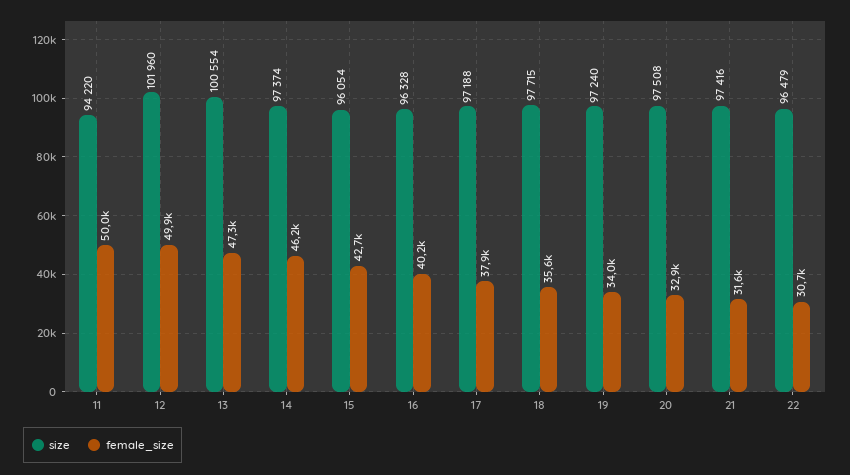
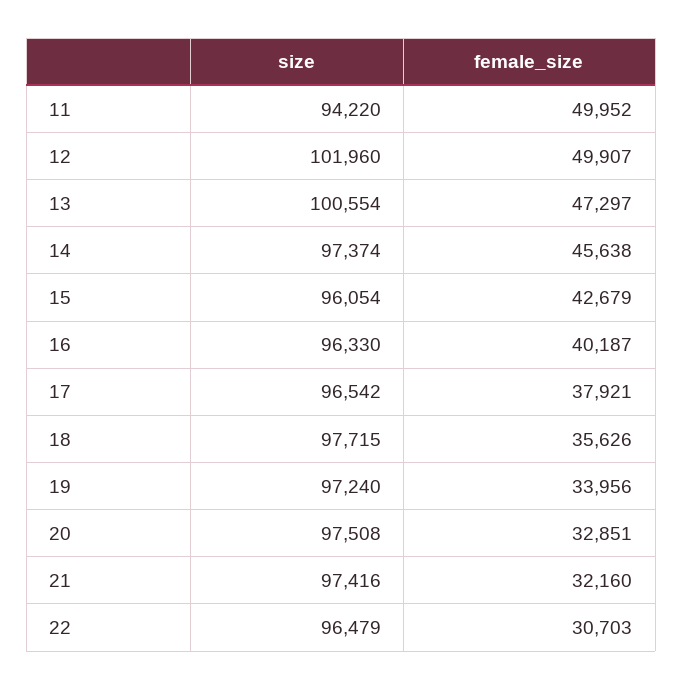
female_size, 14: 46200 -> 45638
size, 16: 96328 -> 96330
size, 17: 97188 -> 96542
female_size, 21: 31600 -> 32160

